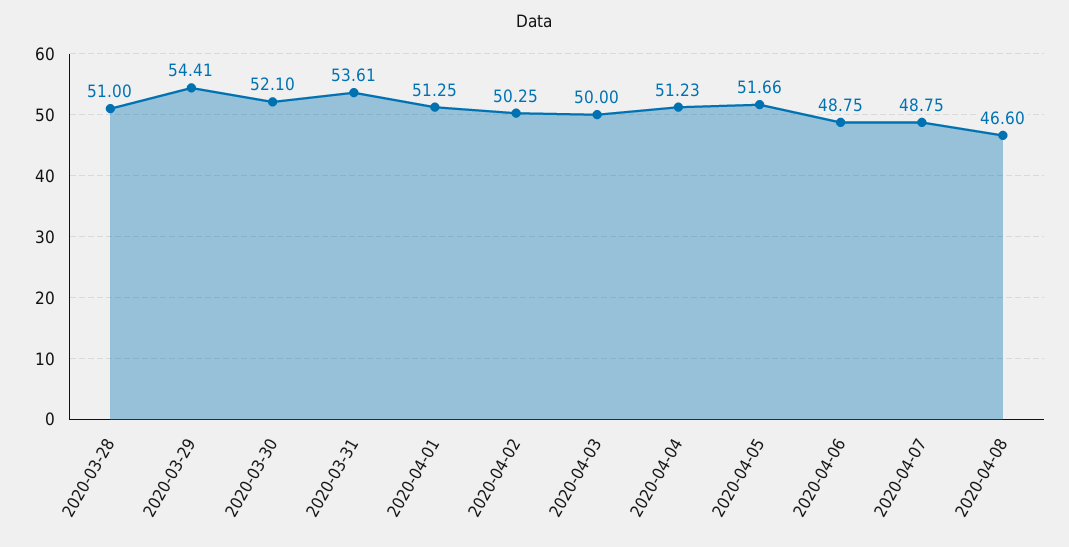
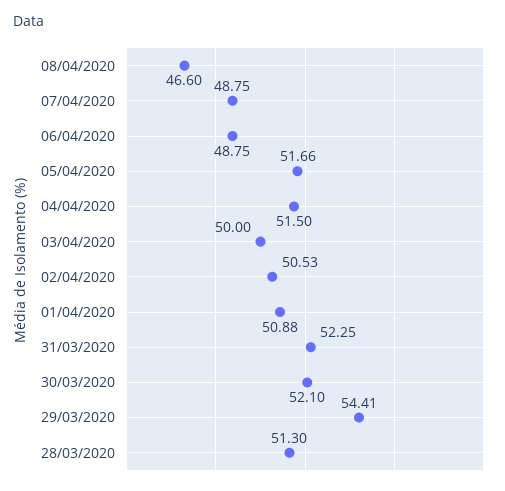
2020-03-28: 51 -> 51.3
2020-03-31: 53.61 -> 52.25
2020-04-01: 51.25 -> 50.88
2020-04-02: 50.25 -> 50.53
2020-04-04: 51.23 -> 51.5

